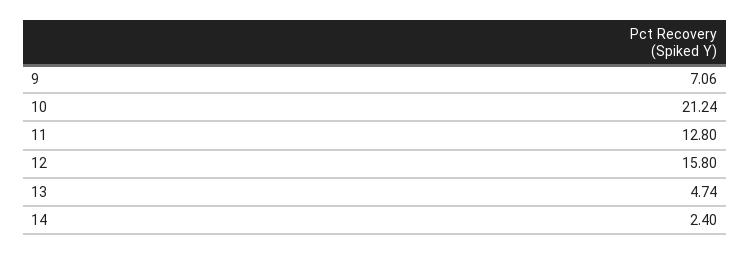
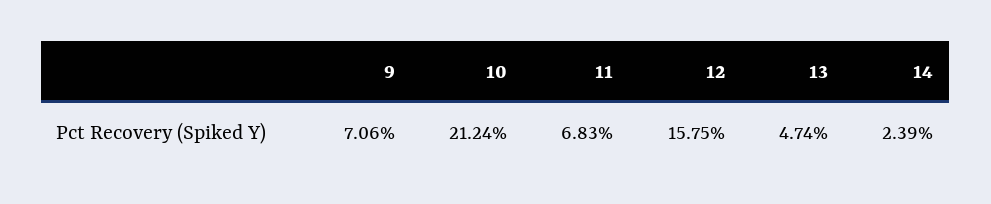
11: 12.8 -> 6.83
12: 15.8 -> 15.75
14: 2.4 -> 2.39

